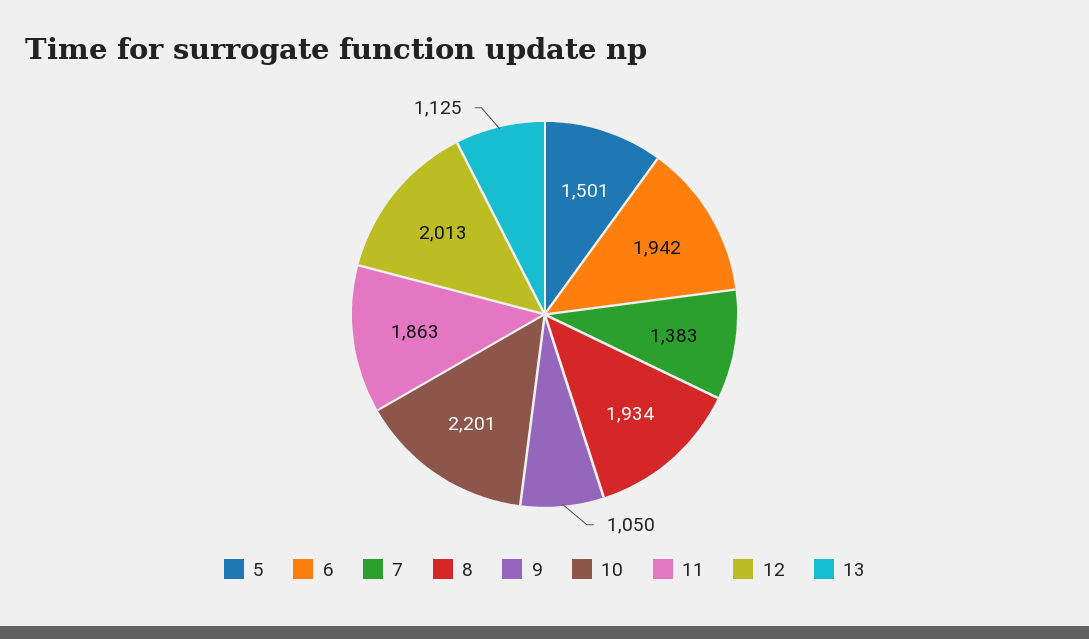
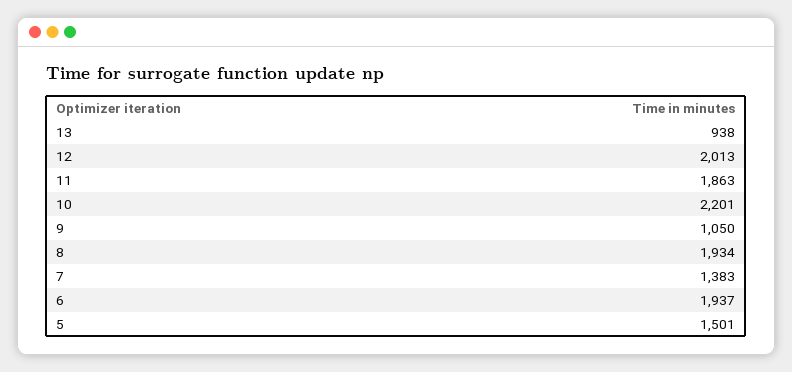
6: 1942 -> 1937
13: 1125 -> 938

